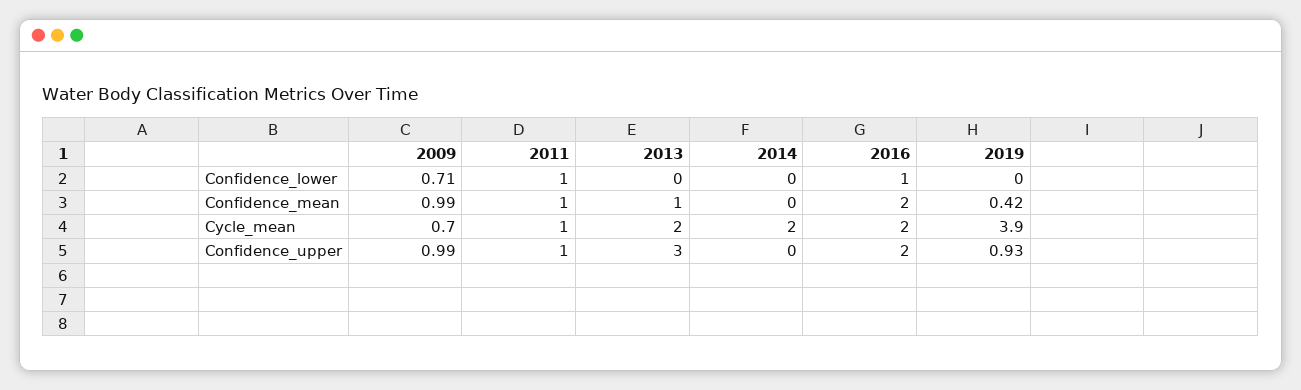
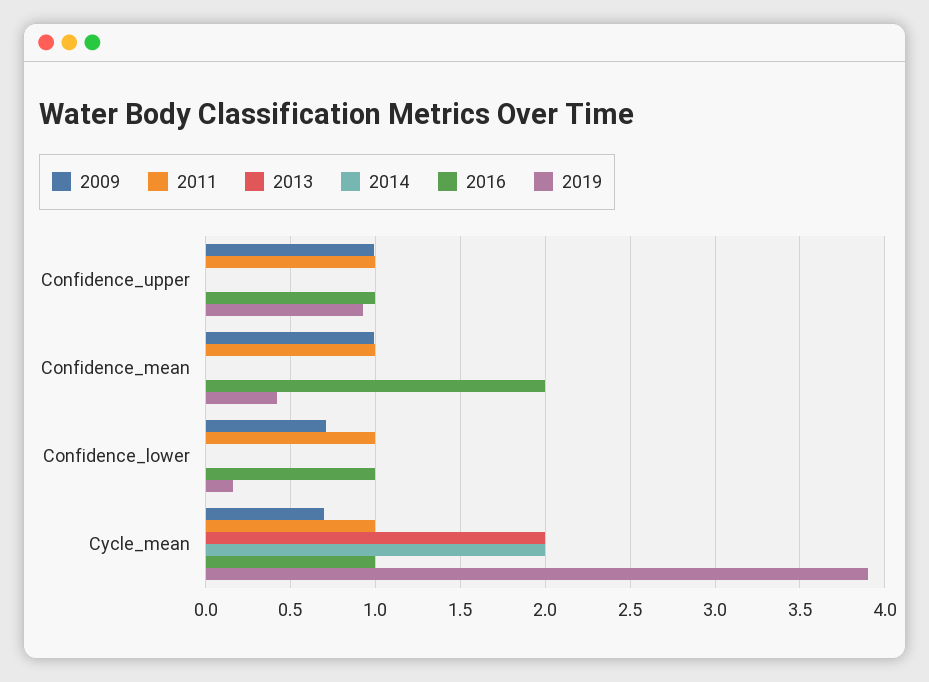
2019, Confidence_lower: 0 -> 0.15
2013, Confidence_mean: 1 -> 0
2016, Cycle_mean: 2 -> 1
2013, Confidence_upper: 3 -> 0
2016, Confidence_upper: 2 -> 1

